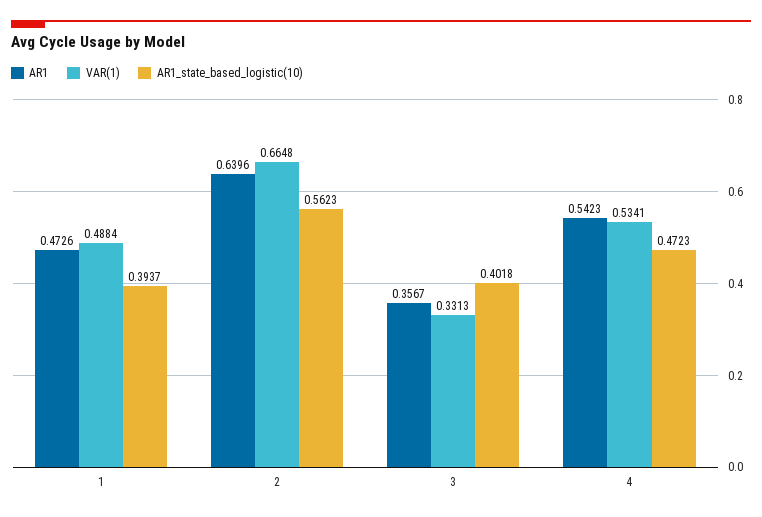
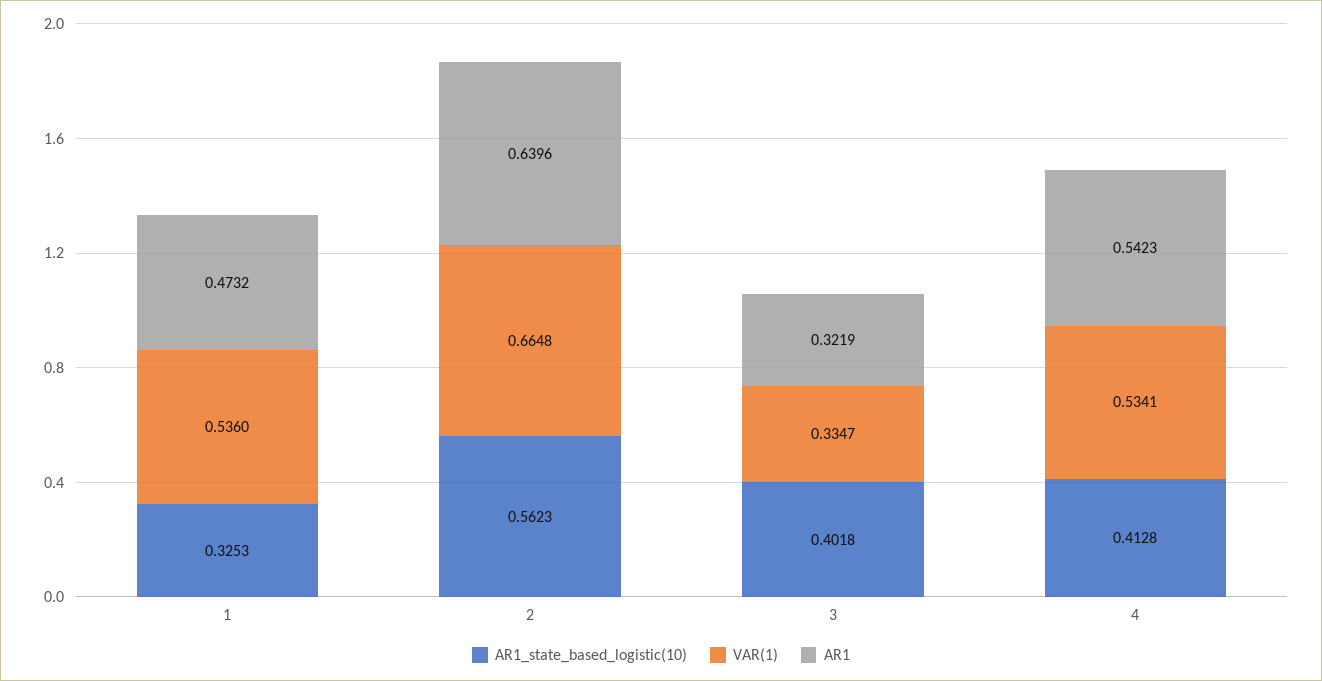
AR1, 1: 0.4726 -> 0.4732
VAR(1), 1: 0.4884 -> 0.536
AR1_state_based_logistic(10), 1: 0.3937 -> 0.3253
AR1, 3: 0.3567 -> 0.3219
VAR(1), 3: 0.3313 -> 0.3347
AR1_state_based_logistic(10), 4: 0.4723 -> 0.4128

